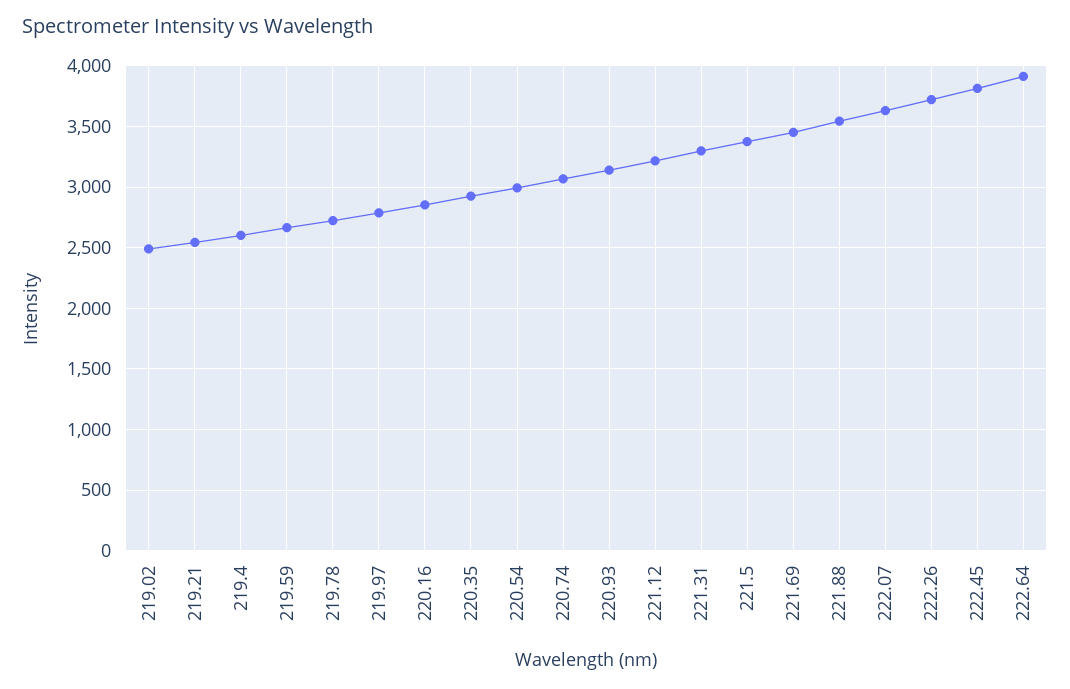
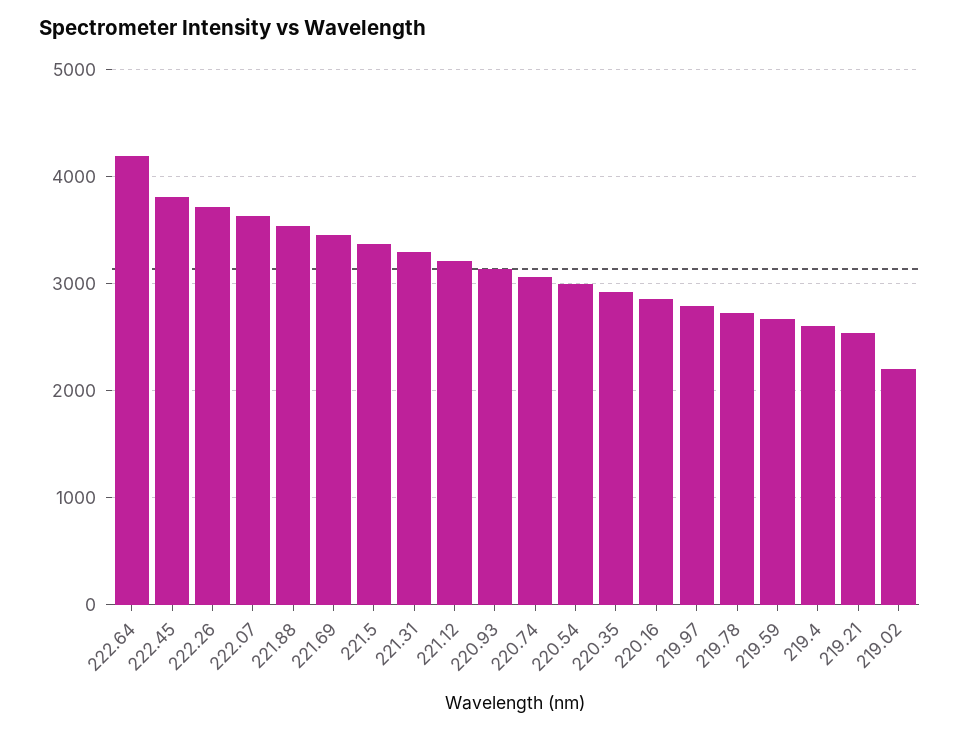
219.02: 2500 -> 2200
222.64: 3900 -> 4200

